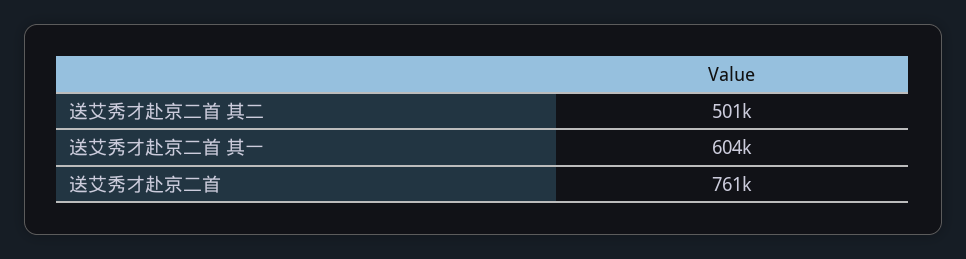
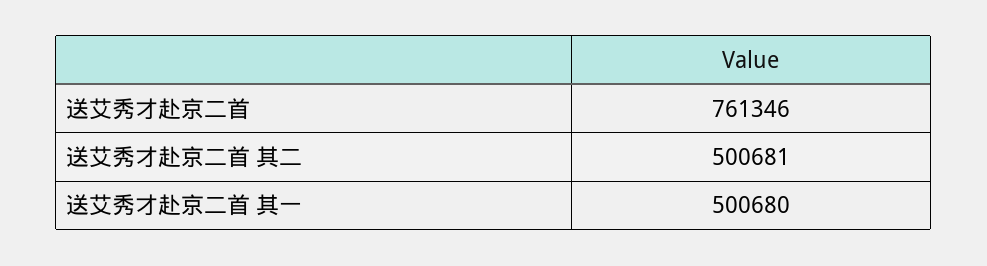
送艾秀才赴京二首 其一: 604000 -> 500680

